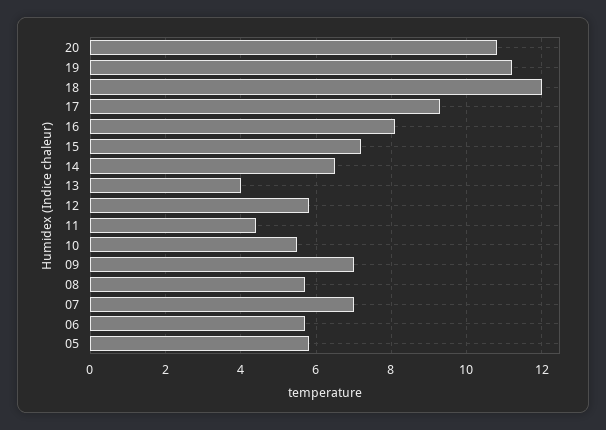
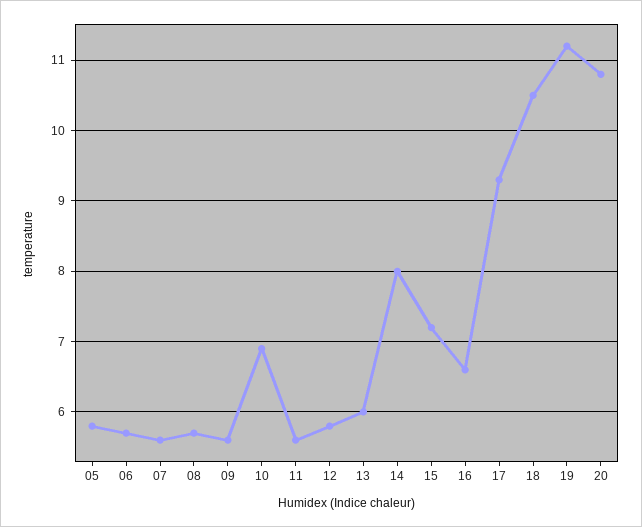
18: 12 -> 10.5
16: 8 -> 6.6
14: 6.5 -> 8
13: 4 -> 6
11: 4.5 -> 5.6
10: 5.5 -> 6.9
09: 7 -> 5.6
07: 7 -> 5.6

